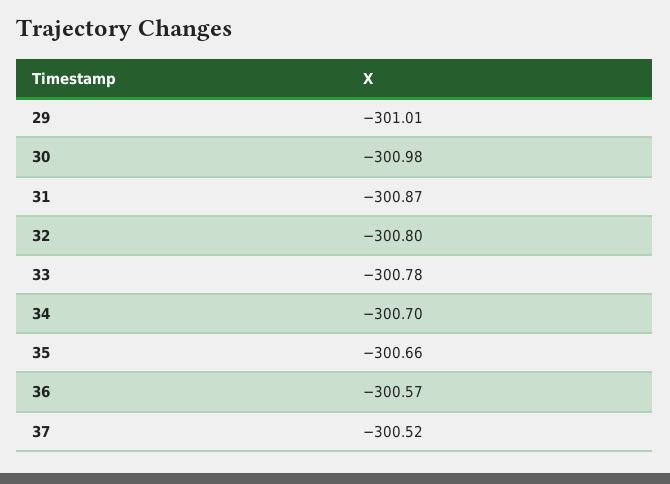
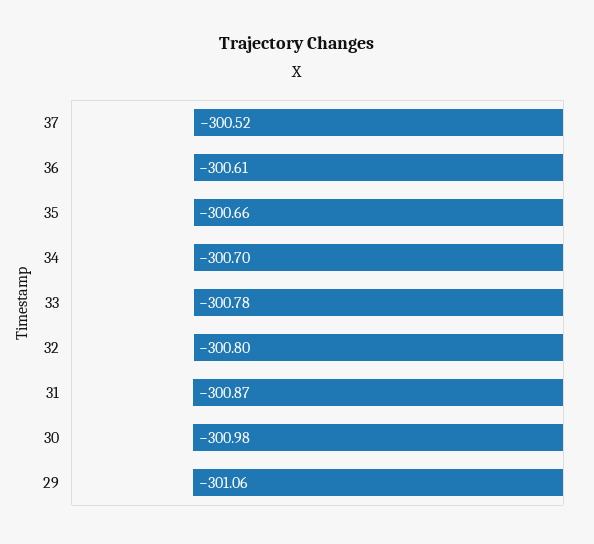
29: -301.01 -> -301.06
36: -300.57 -> -300.61

